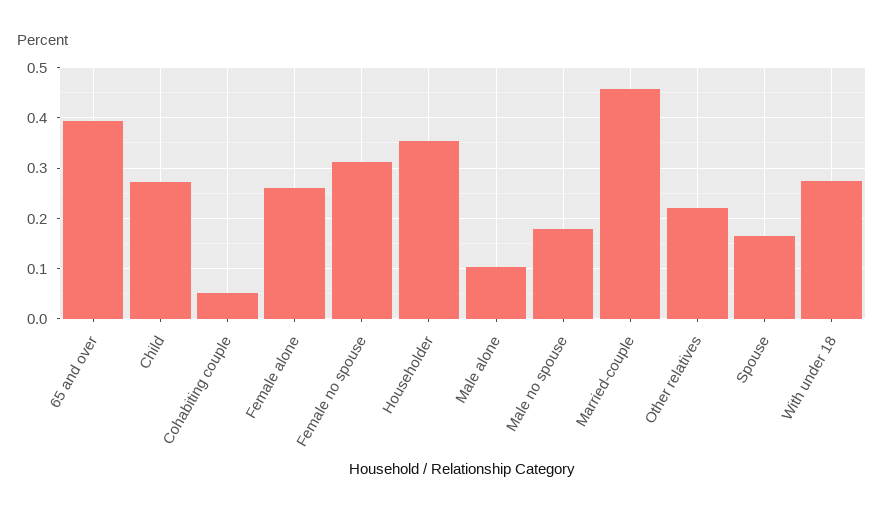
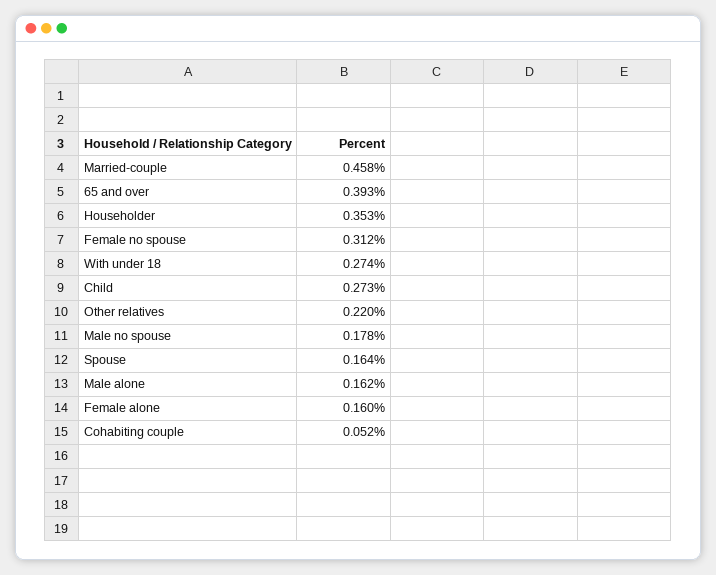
Female alone: 0.26 -> 0.16
Male alone: 0.1 -> 0.162

